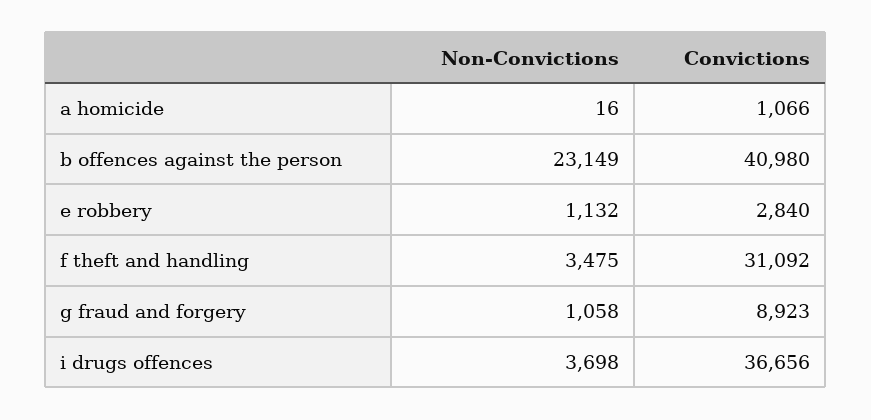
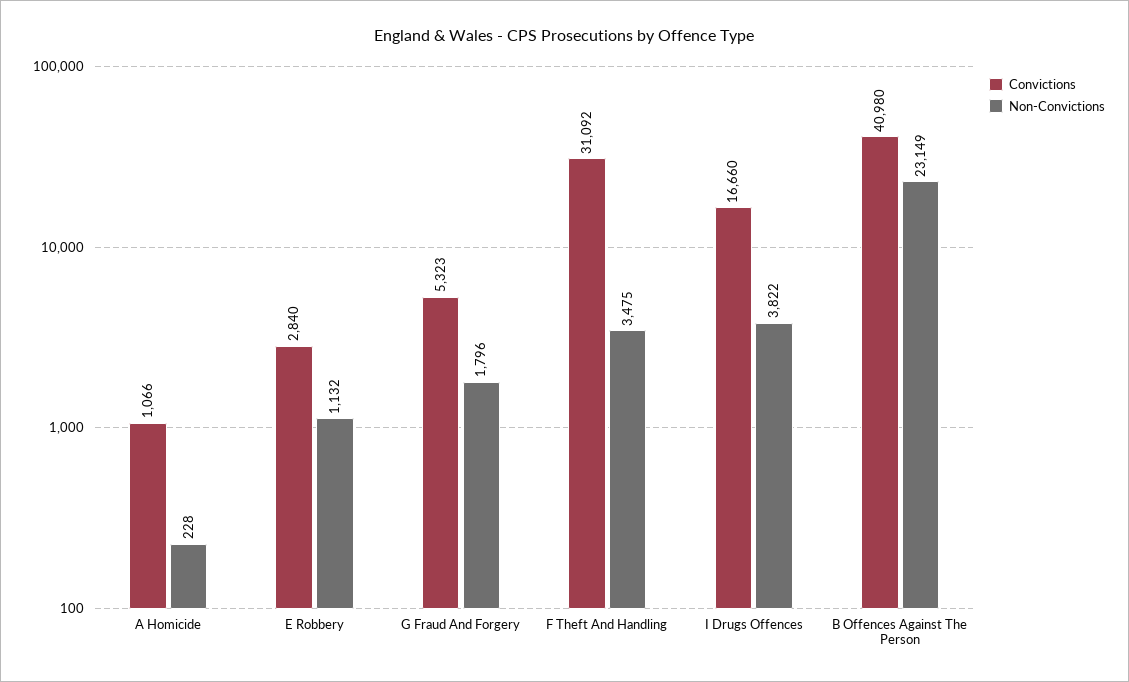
Non-Convictions, a homicide: 16 -> 228
Non-Convictions, g fraud and forgery: 1058 -> 1796
Convictions, g fraud and forgery: 8923 -> 5323
Non-Convictions, i drugs offences: 3698 -> 3822
Convictions, i drugs offences: 36656 -> 16660

